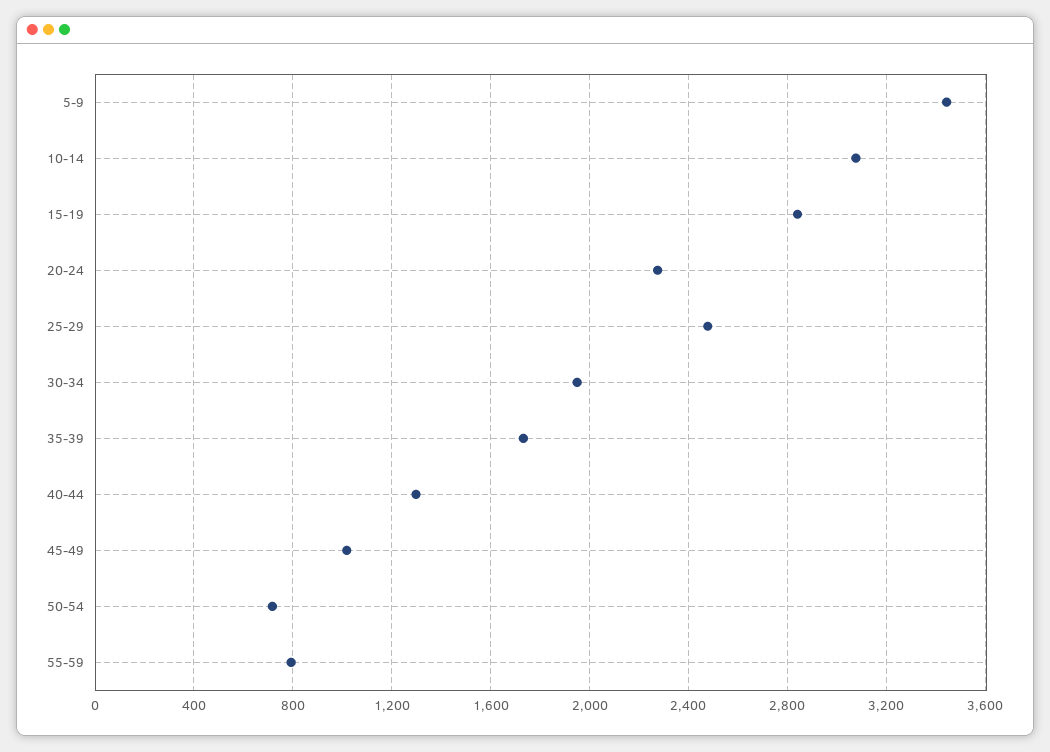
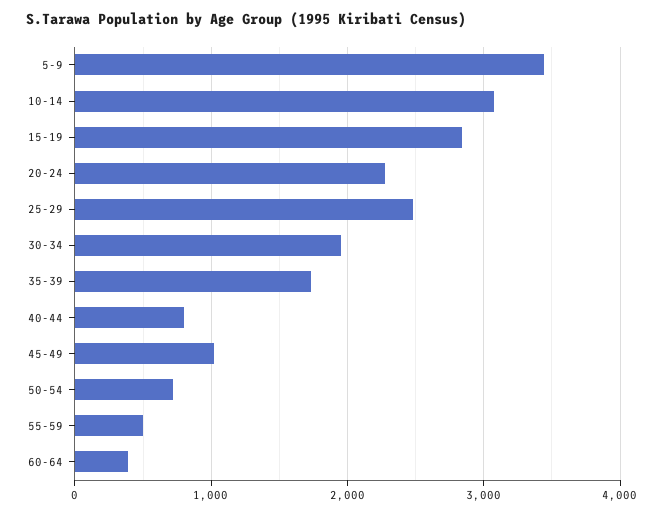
40-44: 1300 -> 800
55-59: 800 -> 500
60-64: none -> 400

